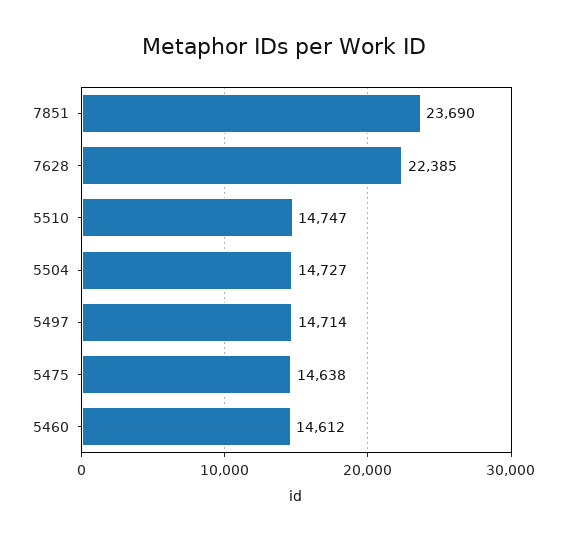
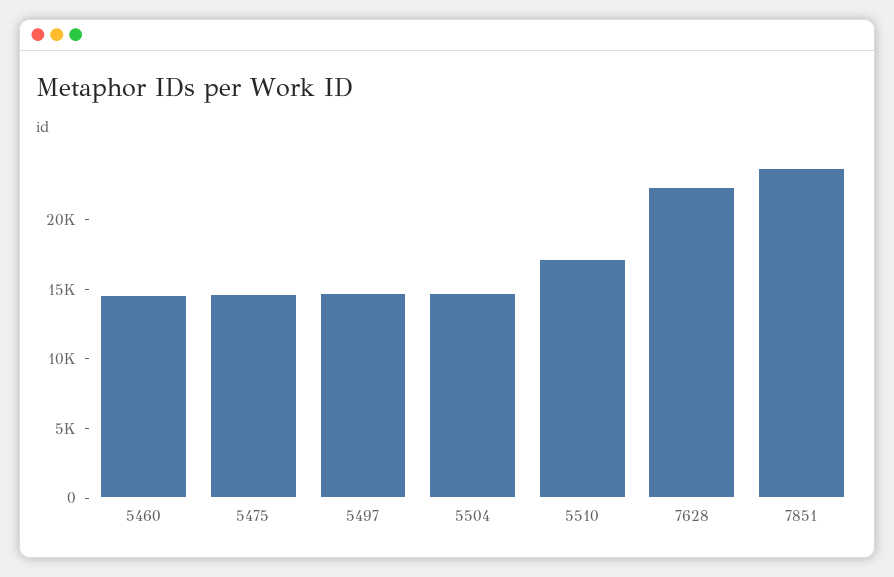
5510: 14747 -> 17000

